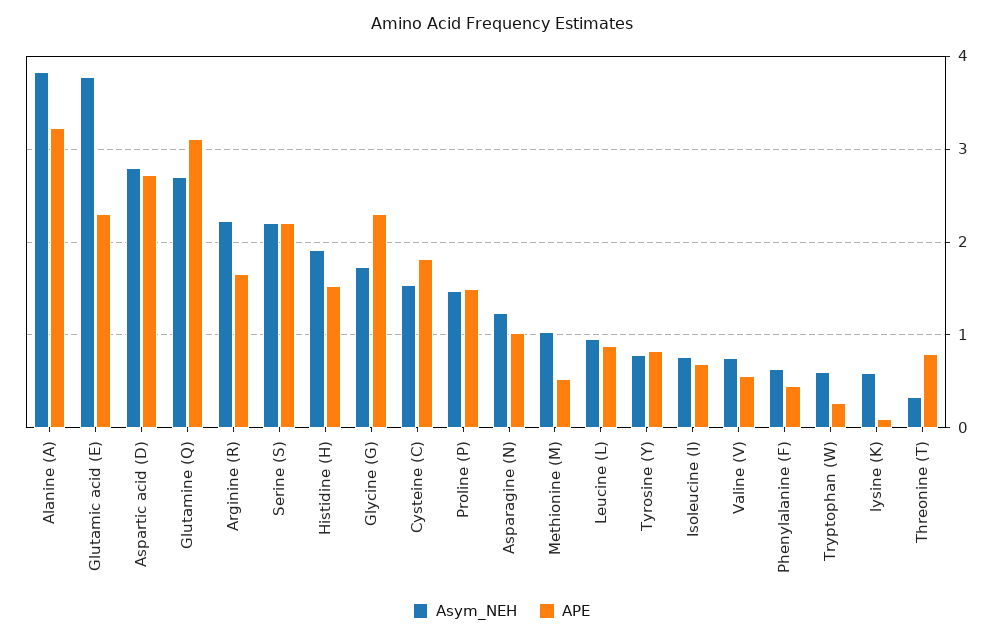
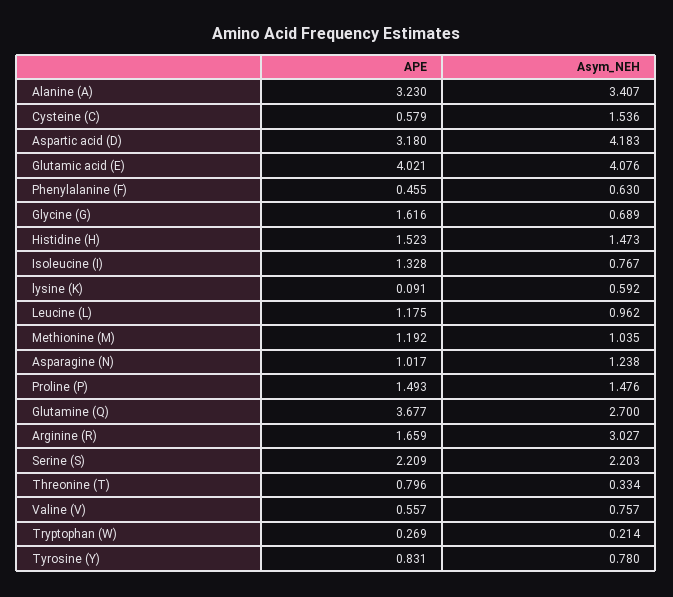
Asym_NEH, Alanine (A): 3.8 -> 3.407
Asym_NEH, Glutamic acid (E): 3.8 -> 4.076
APE, Glutamic acid (E): 2.3 -> 4.021
Asym_NEH, Aspartic acid (D): 2.8 -> 4.183
APE, Aspartic acid (D): 2.7 -> 3.18
APE, Glutamine (Q): 3.1 -> 3.677
Asym_NEH, Arginine (R): 2.2 -> 3.027
Asym_NEH, Histidine (H): 1.9 -> 1.473
Asym_NEH, Glycine (G): 1.7 -> 0.689
APE, Glycine (G): 2.3 -> 1.616
APE, Cysteine (C): 1.8 -> 0.579
APE, Methionine (M): 0.5 -> 1.192
APE, Leucine (L): 0.9 -> 1.175
APE, Isoleucine (I): 0.7 -> 1.328
Asym_NEH, Tryptophan (W): 0.6 -> 0.214

